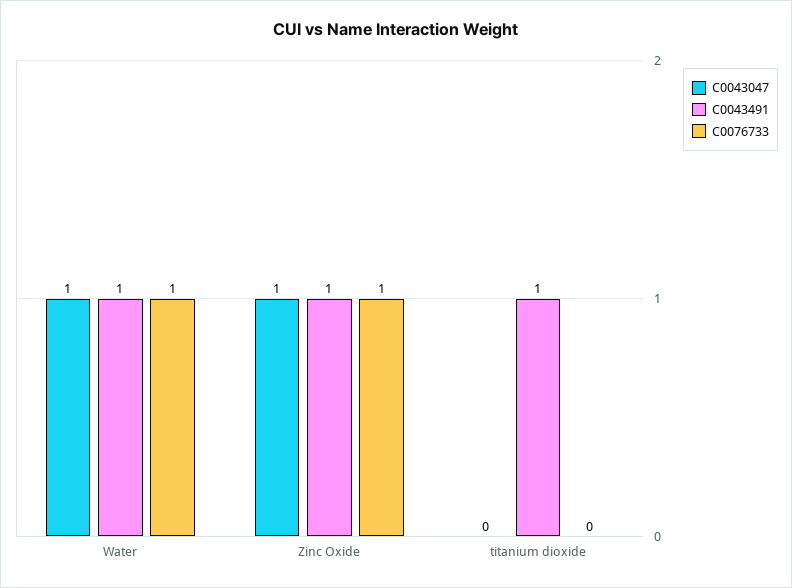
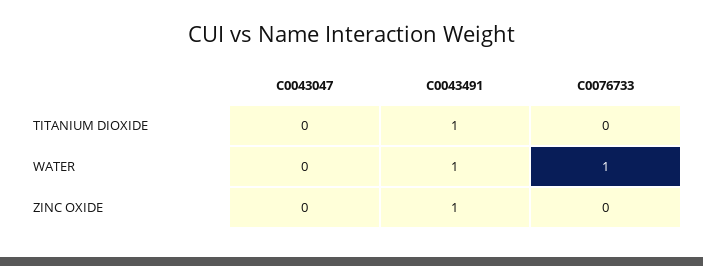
C0043047, Water: 1 -> 0
C0043047, Zinc Oxide: 1 -> 0
C0076733, Zinc Oxide: 1 -> 0

